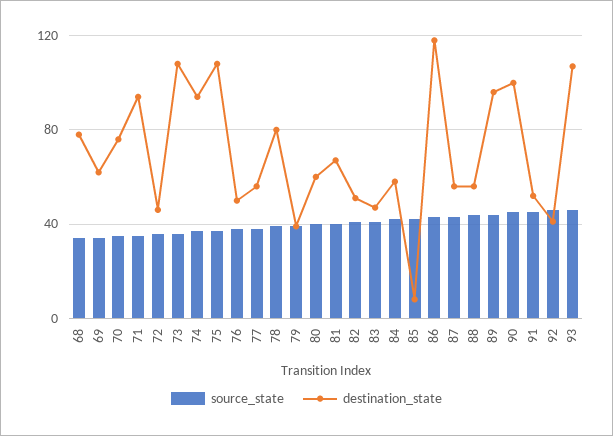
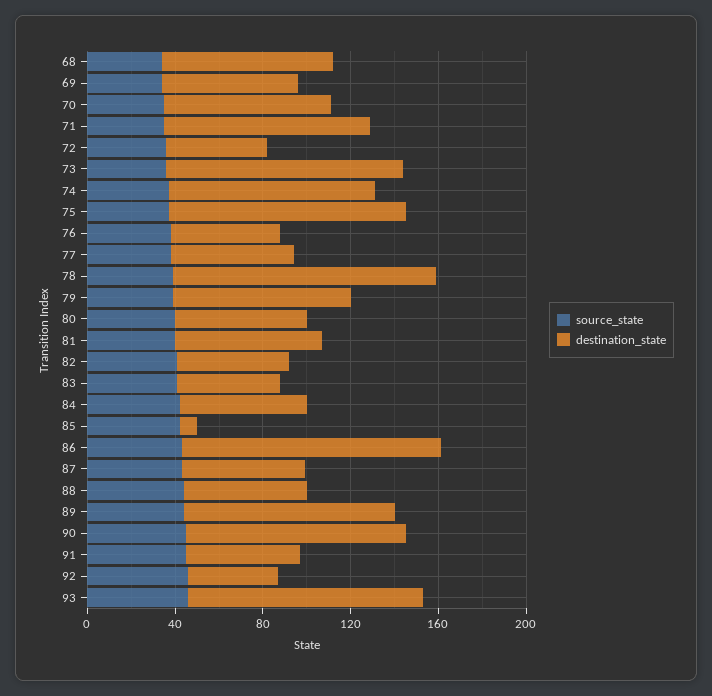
destination_state, 78: 80 -> 120
destination_state, 79: 40 -> 80

